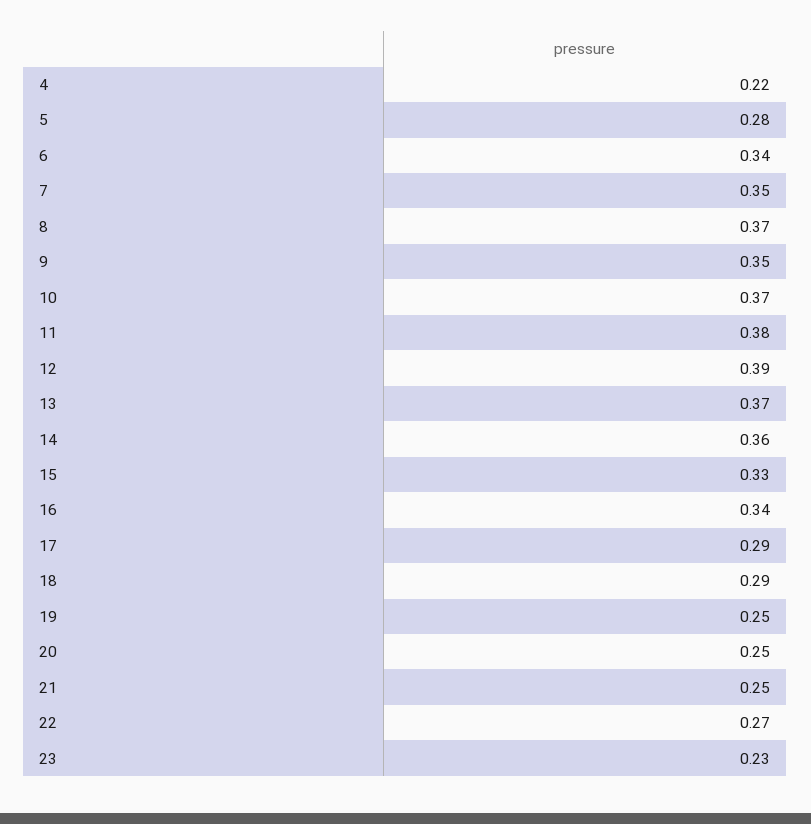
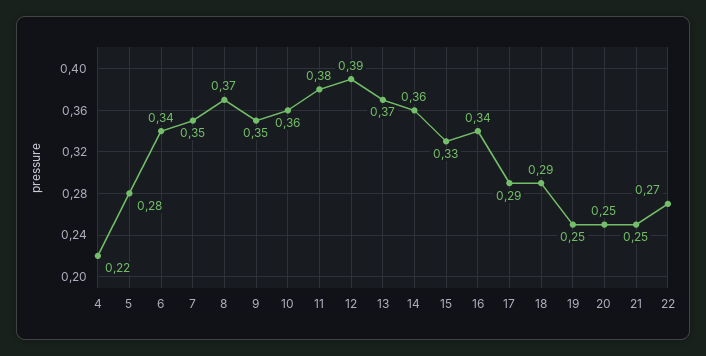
10: 0.37 -> 0.36
23: 0.23 -> none

